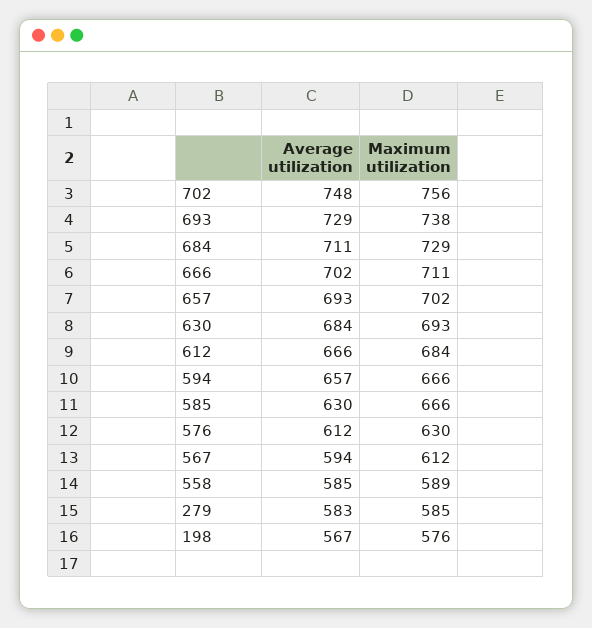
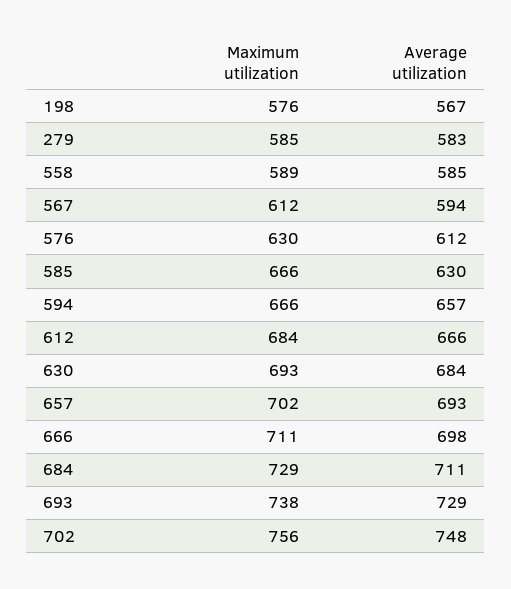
Average utilization, 666: 702 -> 698

